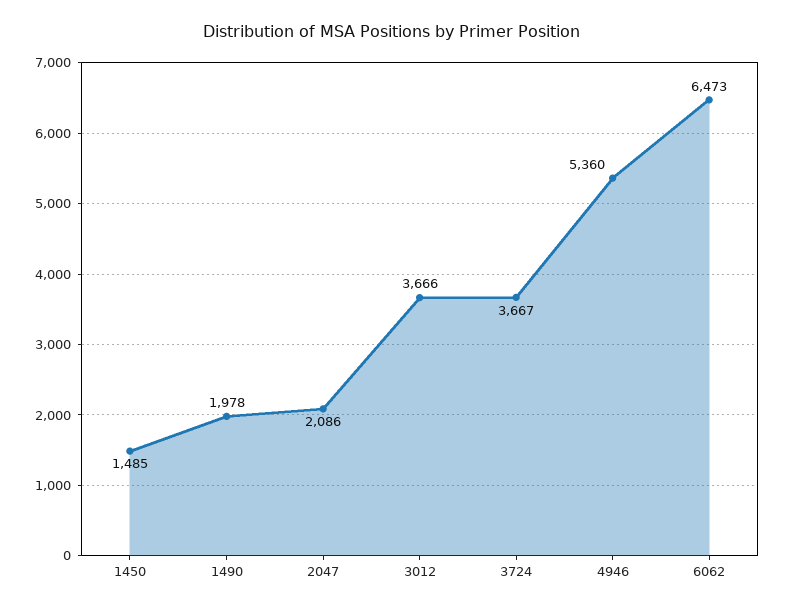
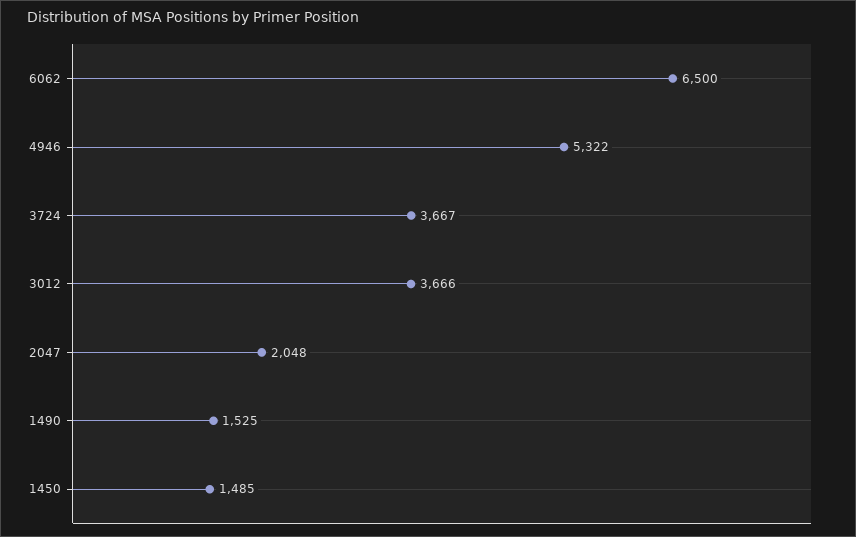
1490: 1978 -> 1525
2047: 2086 -> 2048
4946: 5360 -> 5322
6062: 6473 -> 6500

